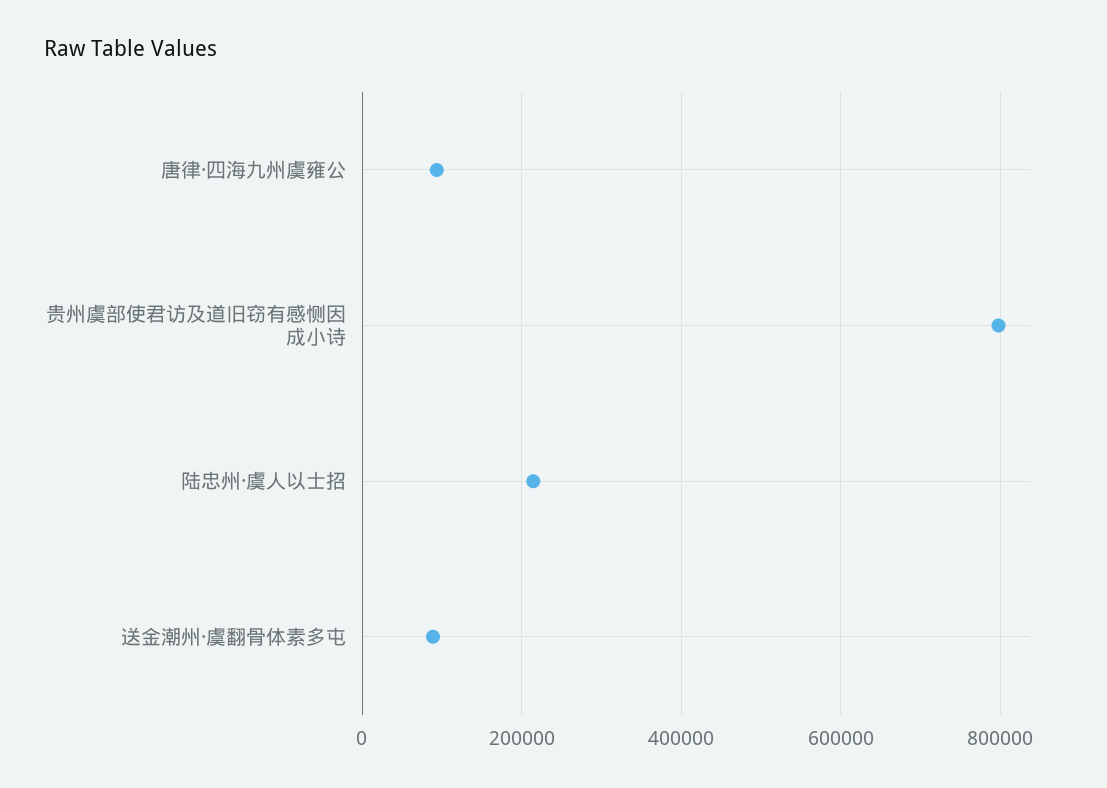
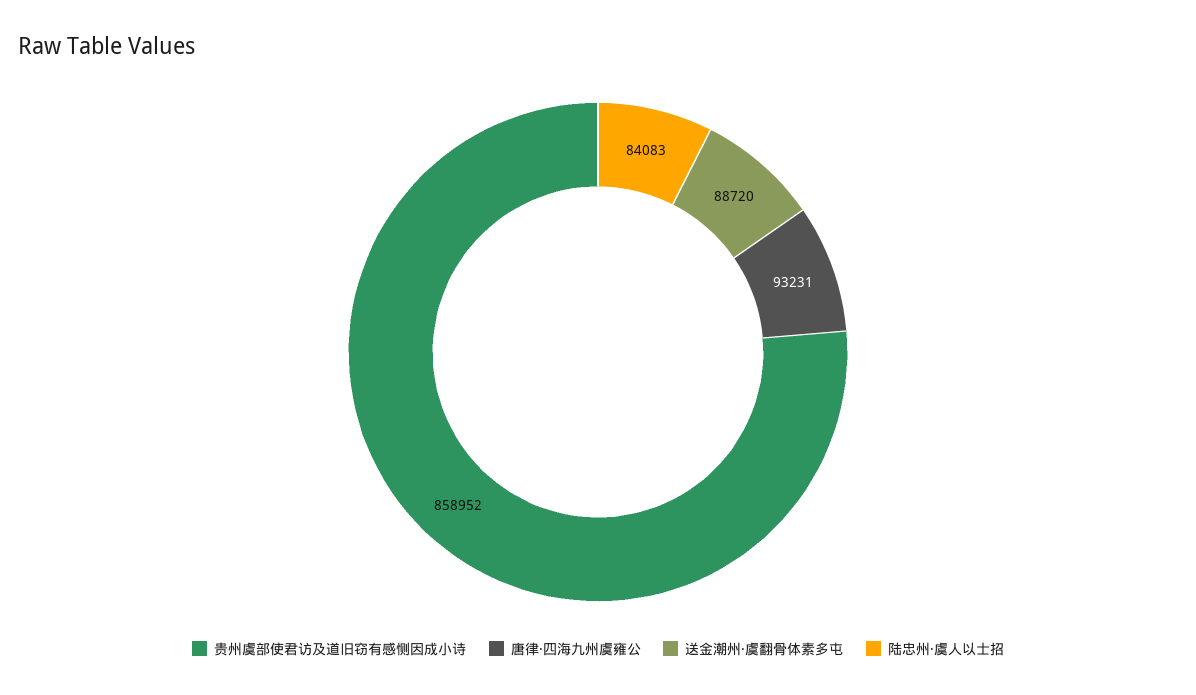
贵州虞部使君访及道旧窃有感恻因成小诗: 800000 -> 858952
陆忠州·虞人以士招: 220000 -> 84083

